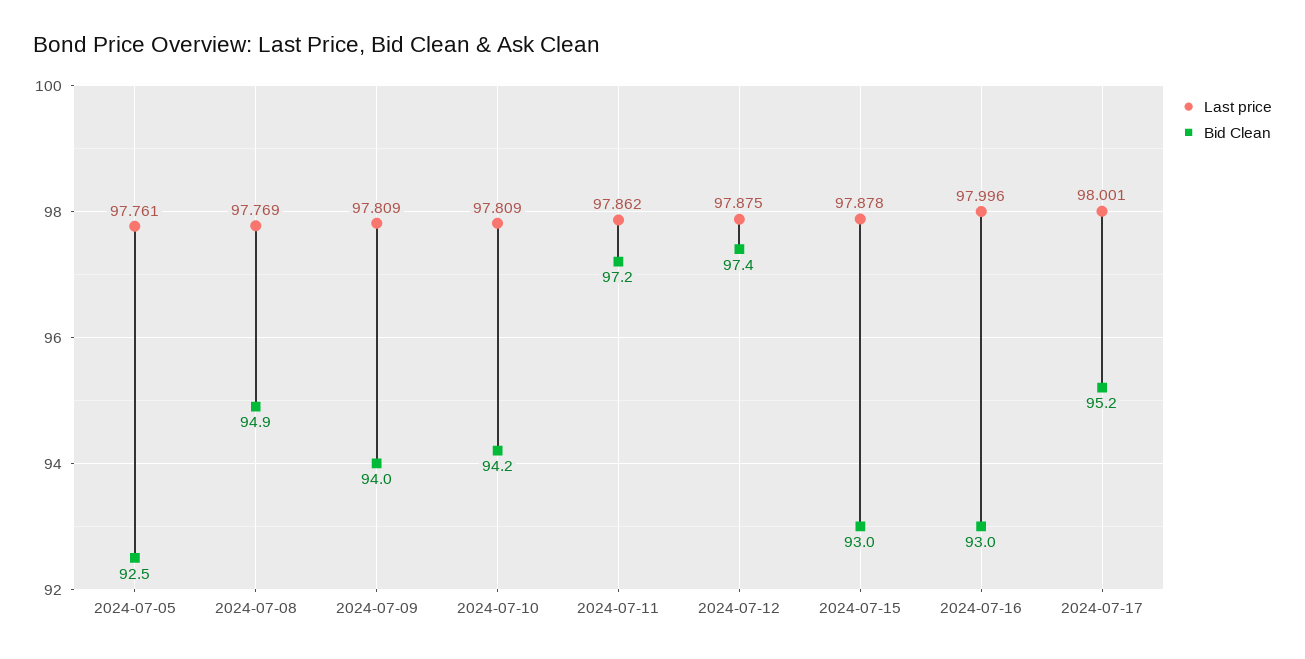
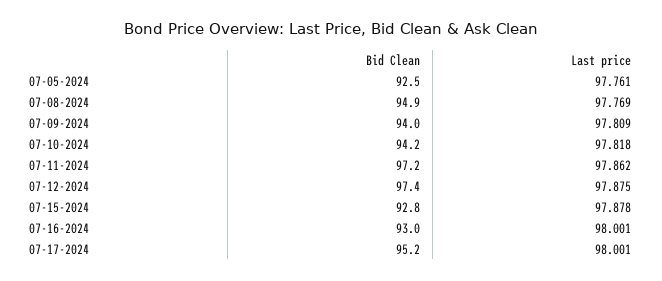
Last price, 2024-07-10: 97.809 -> 97.818
Bid Clean, 2024-07-15: 93 -> 92.8
Last price, 2024-07-16: 97.996 -> 98.001

